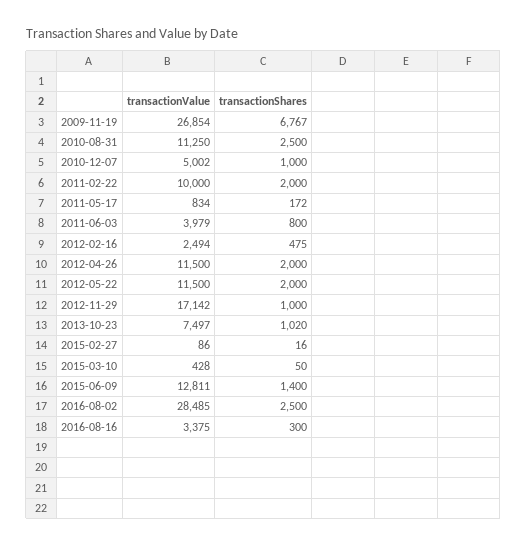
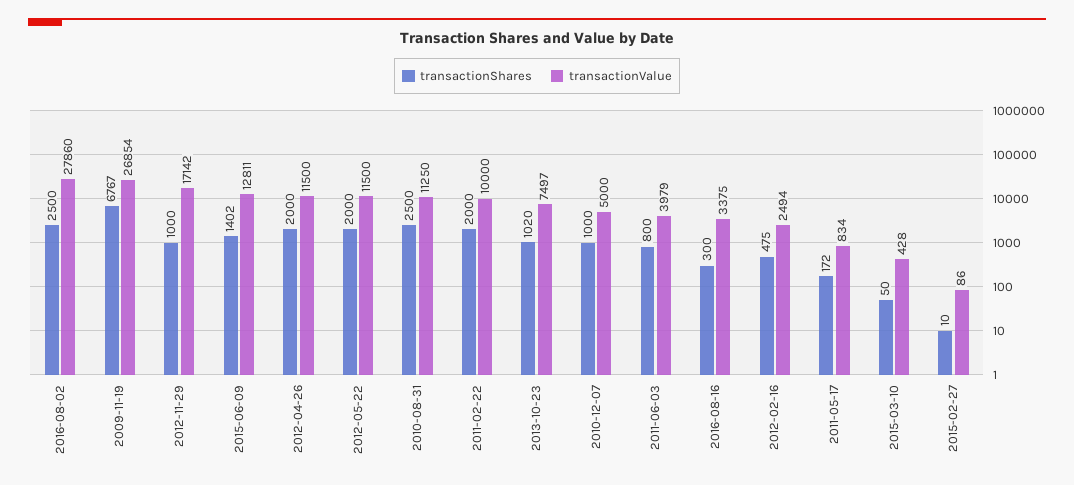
transactionValue, 2010-12-07: 5002 -> 5000
transactionShares, 2015-02-27: 16 -> 10
transactionShares, 2015-06-09: 1400 -> 1402
transactionValue, 2016-08-02: 28485 -> 27860

